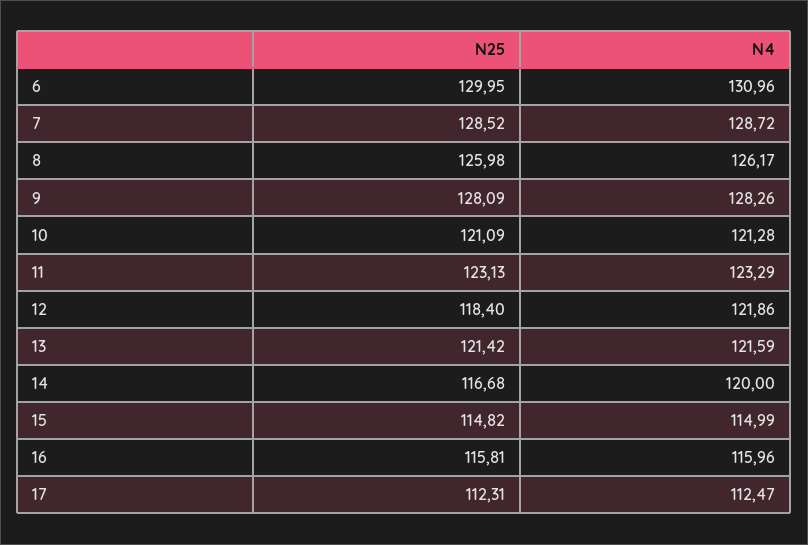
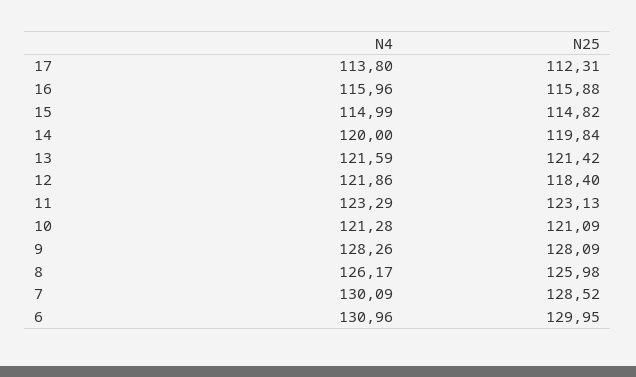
N4, 7: 128.72 -> 130.09
N25, 14: 116.68 -> 119.84
N25, 16: 115.81 -> 115.88
N4, 17: 112.47 -> 113.8

